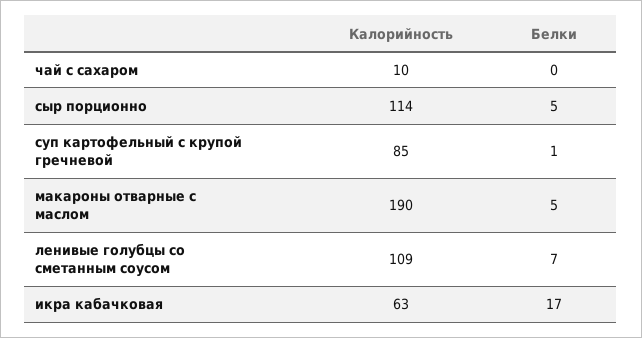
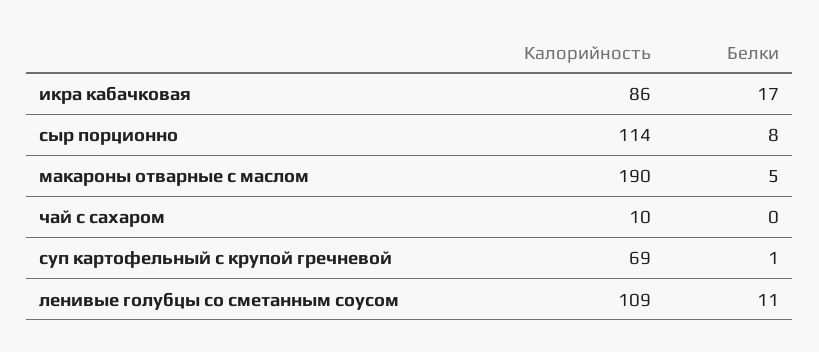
Белки, сыр порционно: 5 -> 8
Калорийность, суп картофельный с крупой гречневой: 85 -> 69
Белки, ленивые голубцы со сметанным соусом: 7 -> 11
Калорийность, икра кабачковая: 63 -> 86

